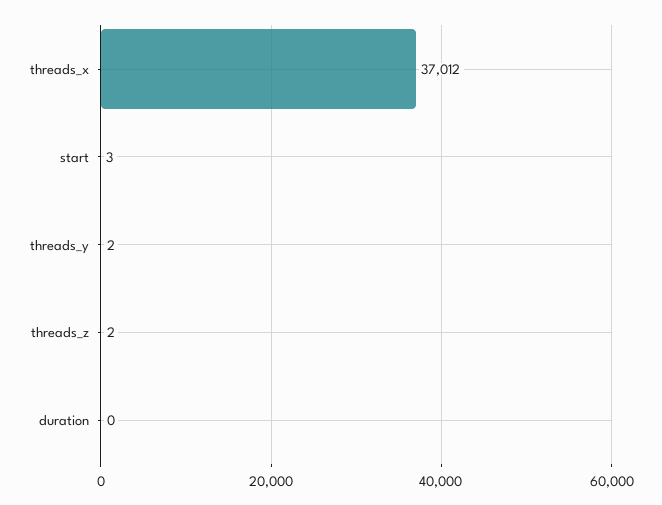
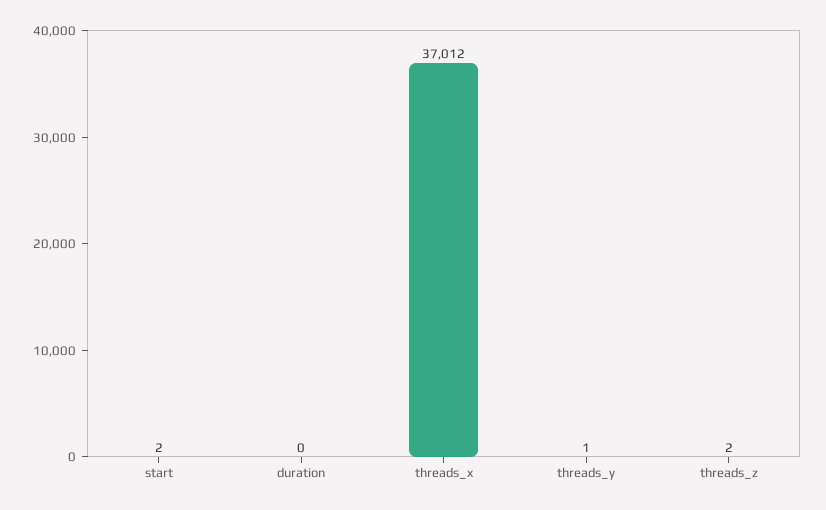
start: 3 -> 2
threads_y: 2 -> 1

